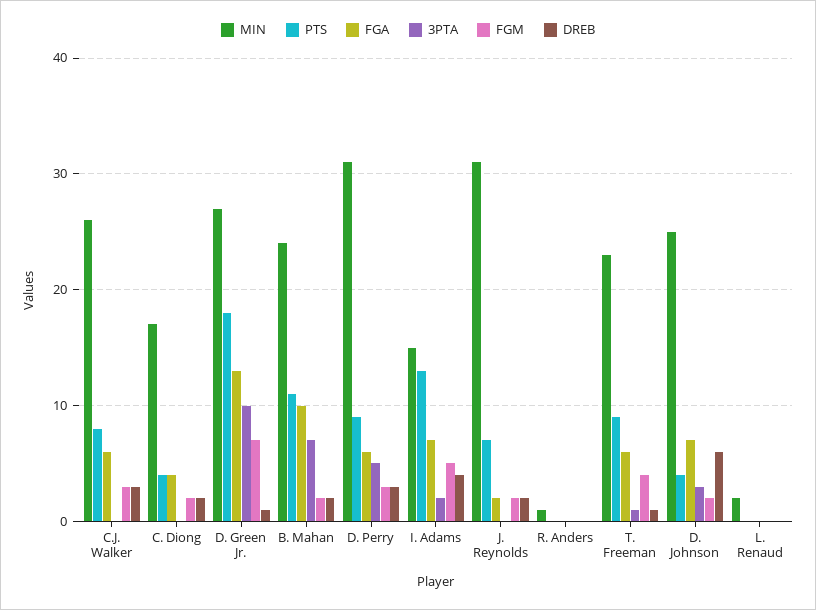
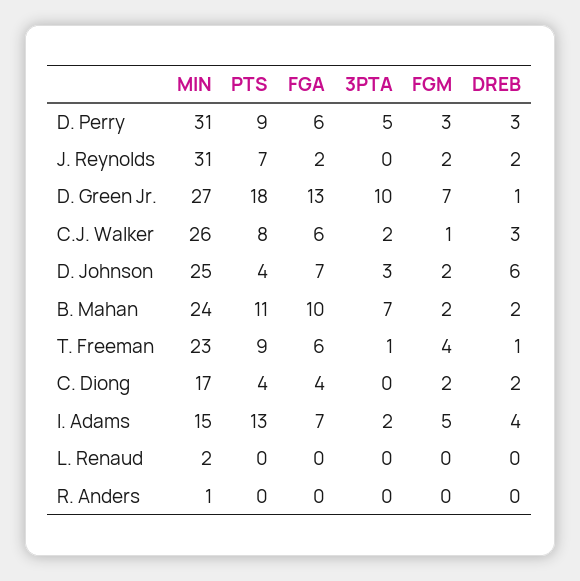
3PTA, C.J. Walker: 0 -> 2
FGM, C.J. Walker: 3 -> 1

